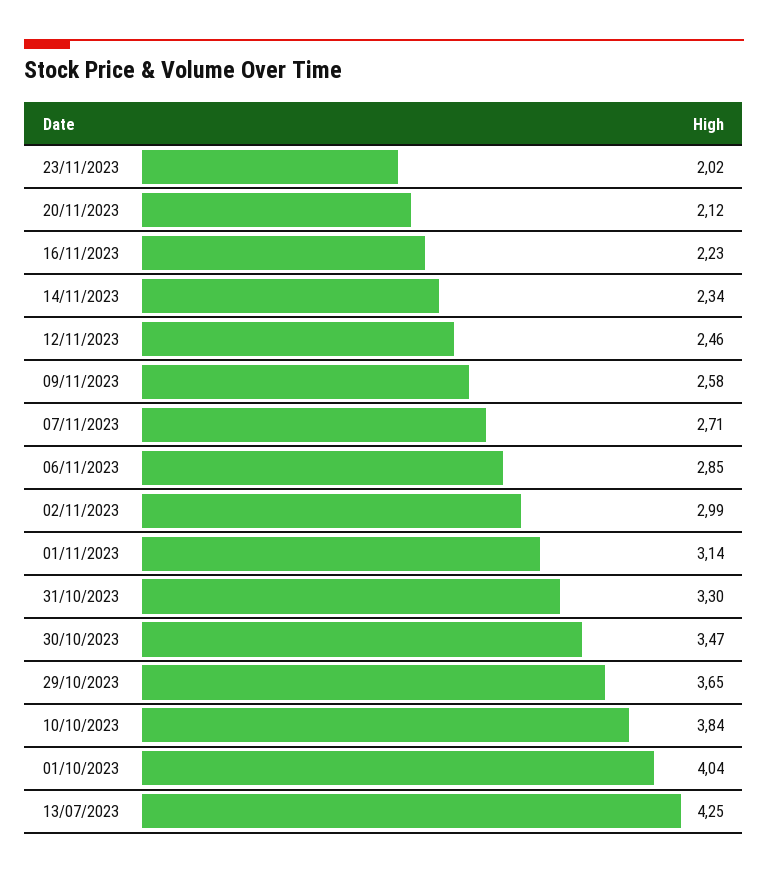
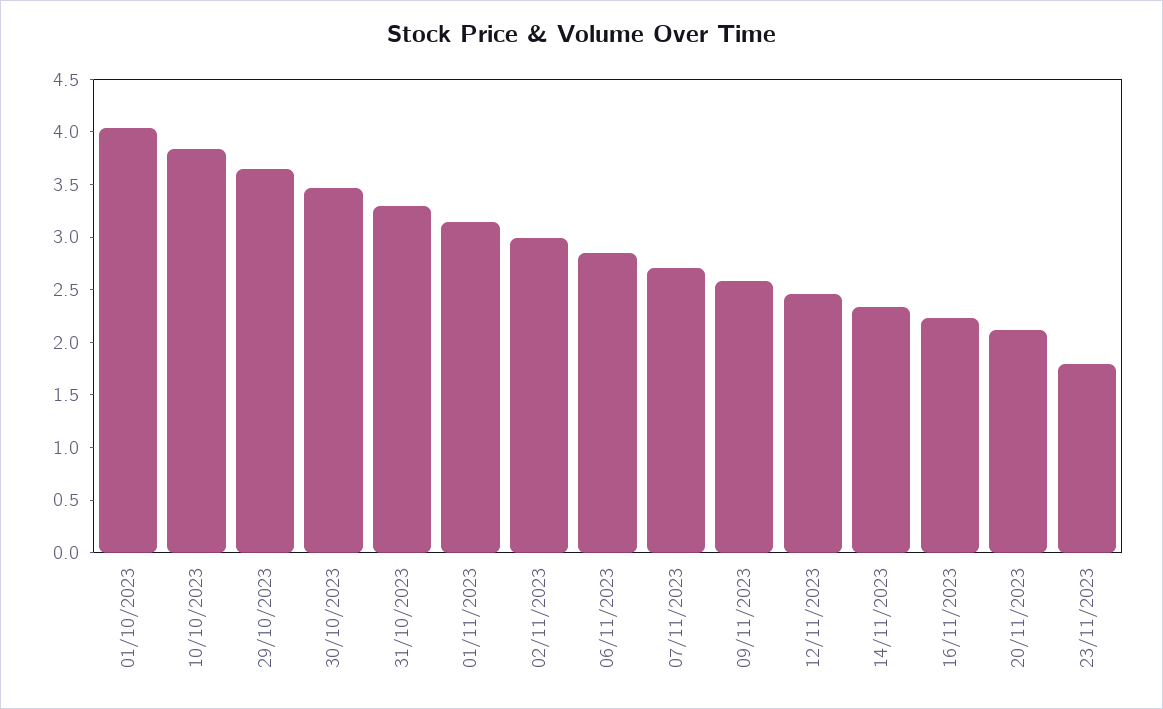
23/11/2023: 2.02 -> 1.8
13/07/2023: 4.25 -> none

